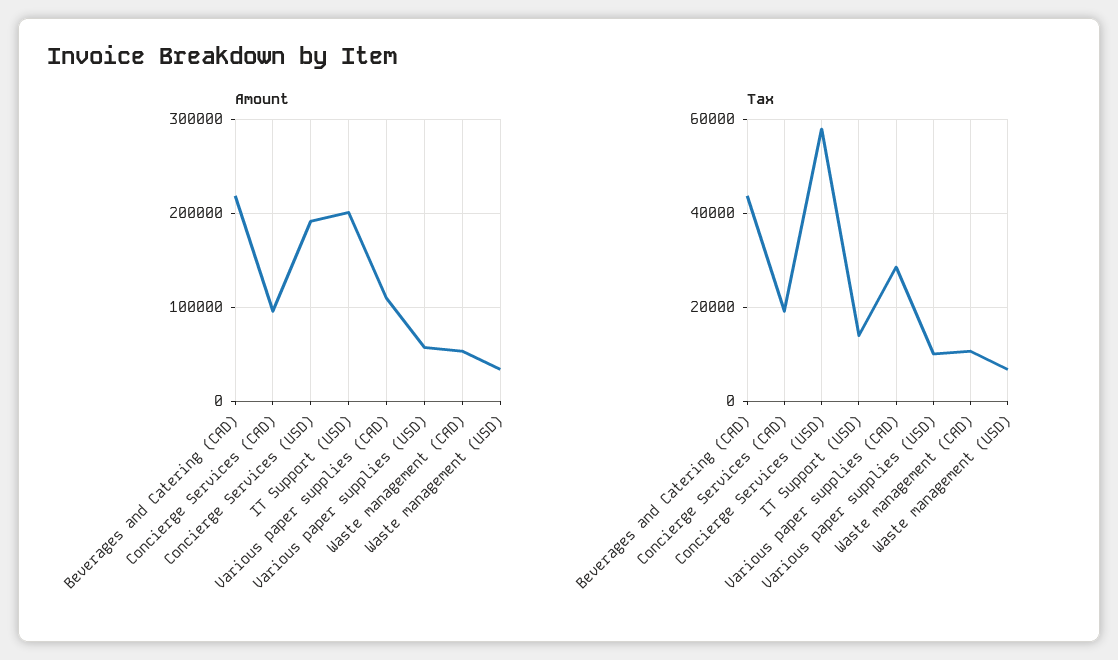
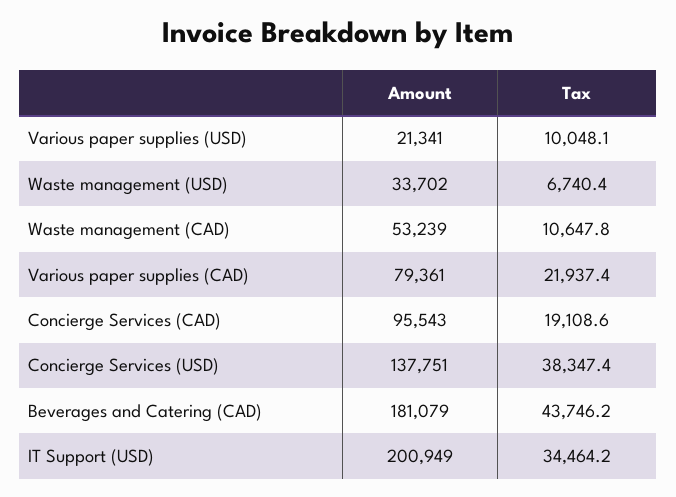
Amount, Beverages and Catering (CAD): 220000 -> 181079
Amount, Concierge Services (USD): 190000 -> 137751
Amount, Various paper supplies (CAD): 110000 -> 79361
Amount, Various paper supplies (USD): 60000 -> 21341
Tax, Concierge Services (USD): 58000 -> 38347.4
Tax, IT Support (USD): 14000 -> 34464.2
Tax, Various paper supplies (CAD): 28000 -> 21937.4

